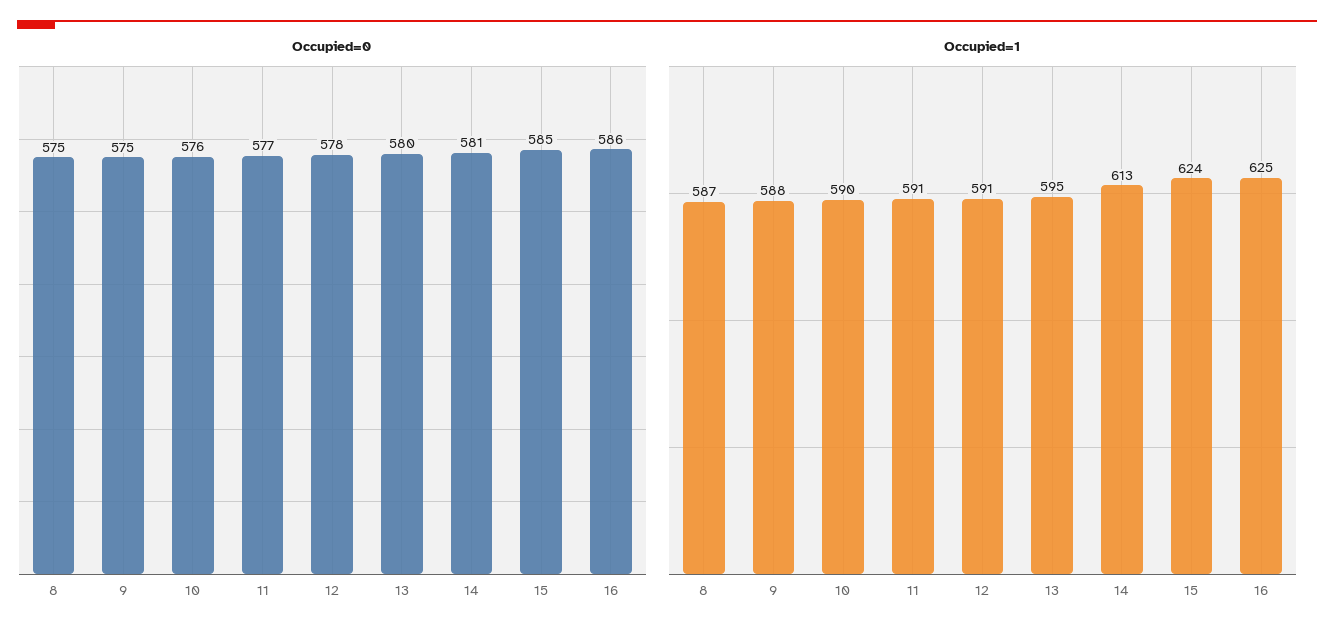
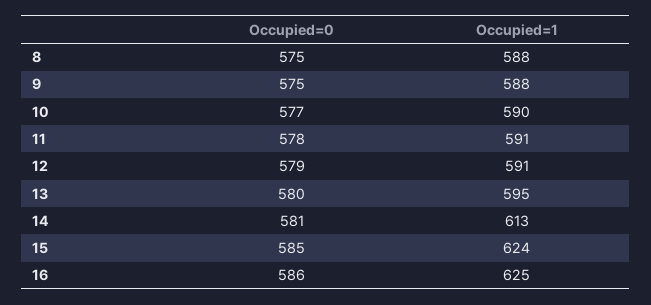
Occupied=0, 10: 576 -> 577
Occupied=0, 11: 577 -> 578
Occupied=0, 12: 578 -> 579
Occupied=1, 8: 587 -> 588

